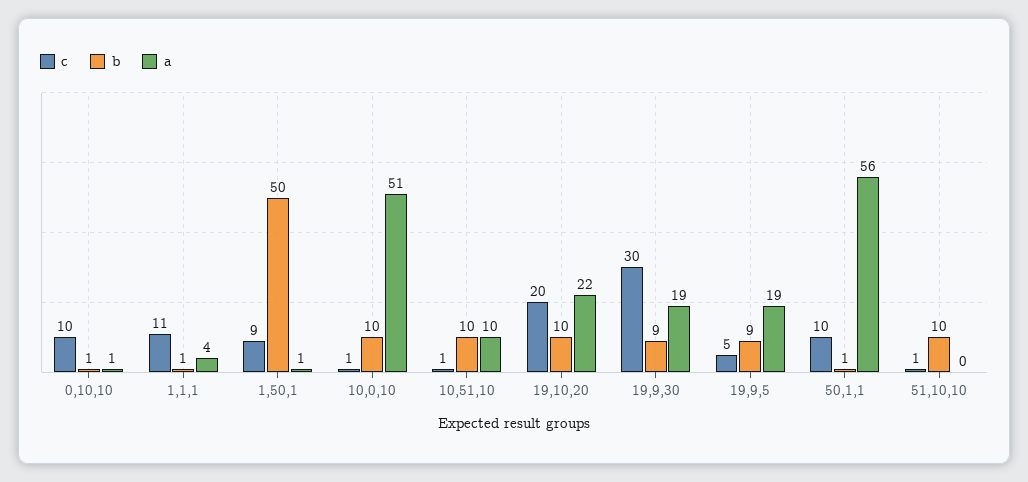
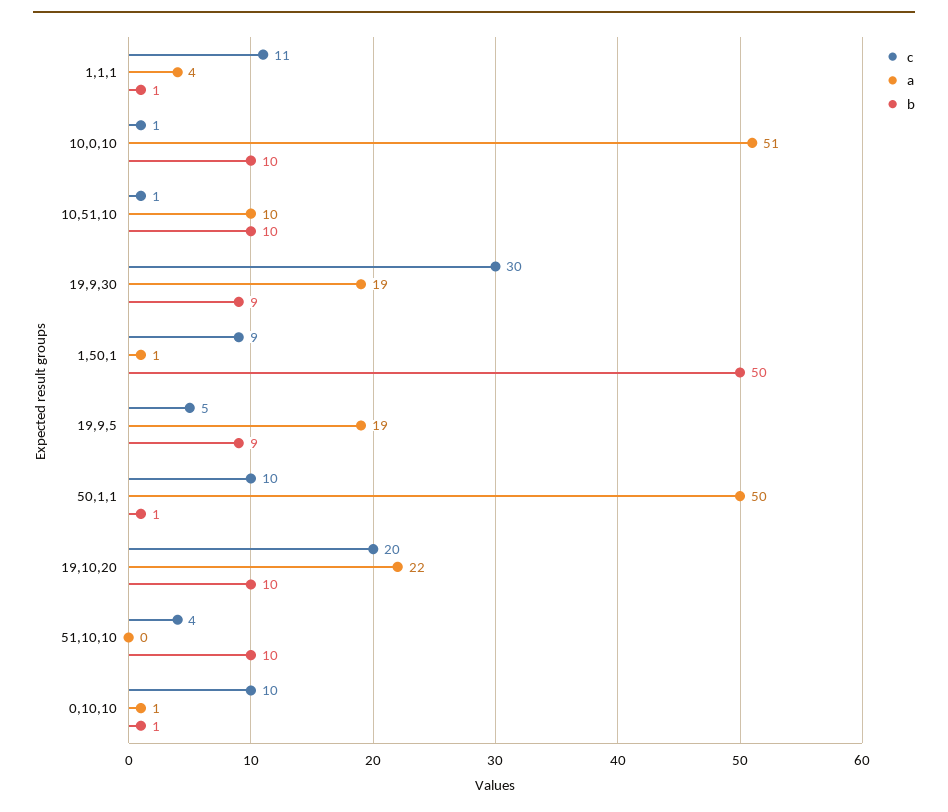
a, 50,1,1: 56 -> 50
c, 51,10,10: 1 -> 4

